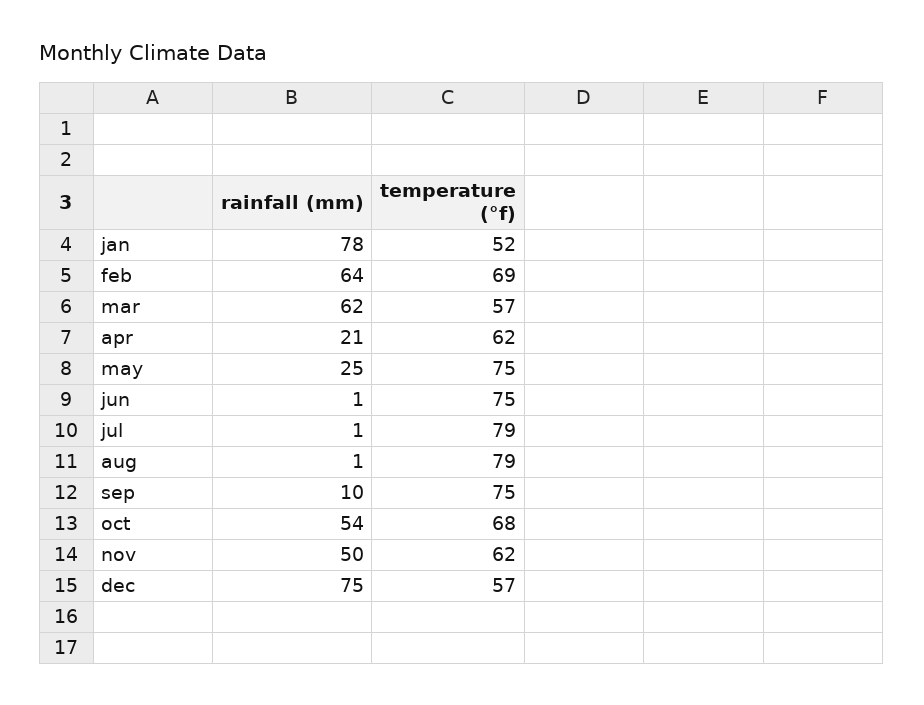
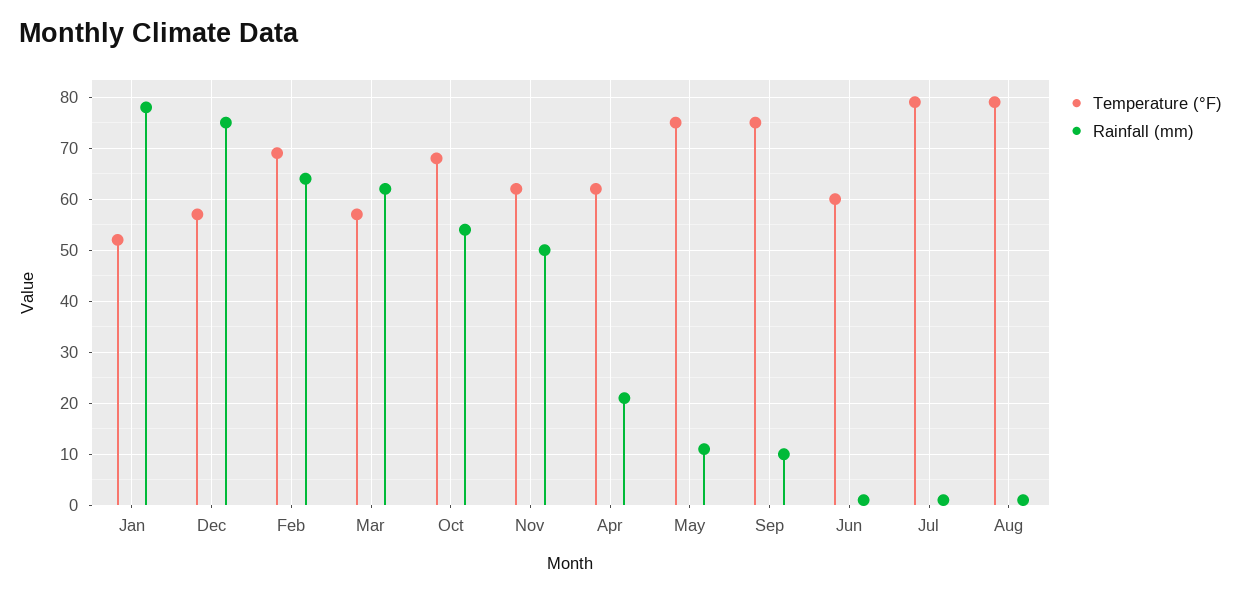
rainfall (mm), may: 25 -> 10
temperature (°f), jun: 75 -> 60

